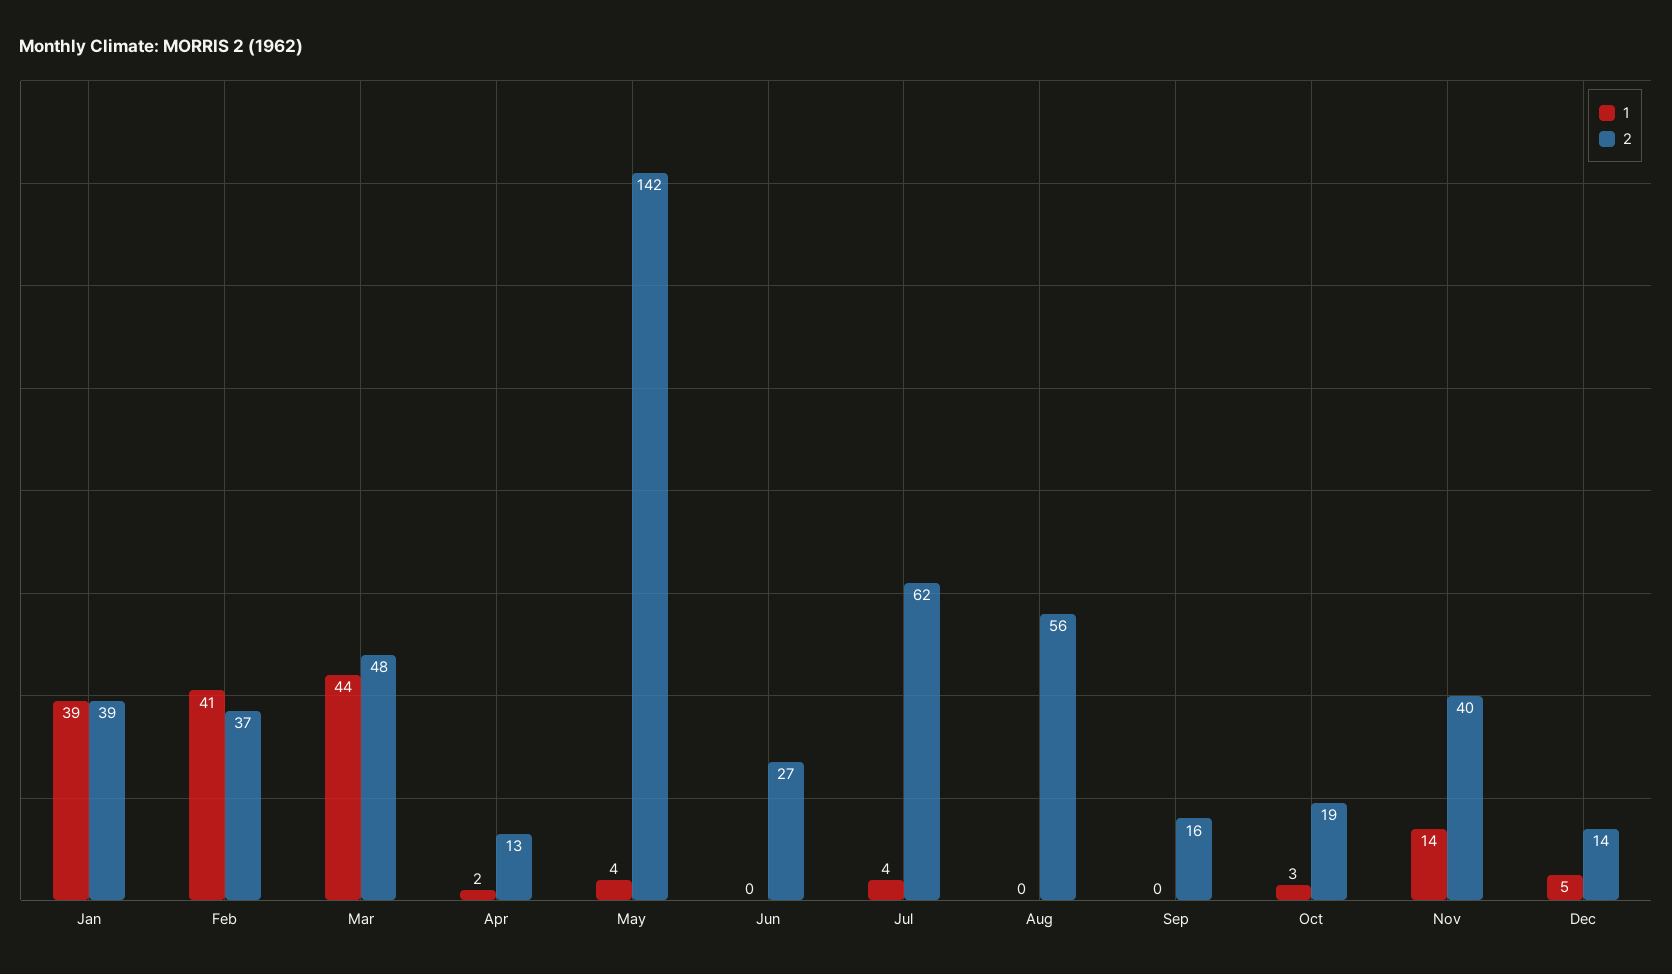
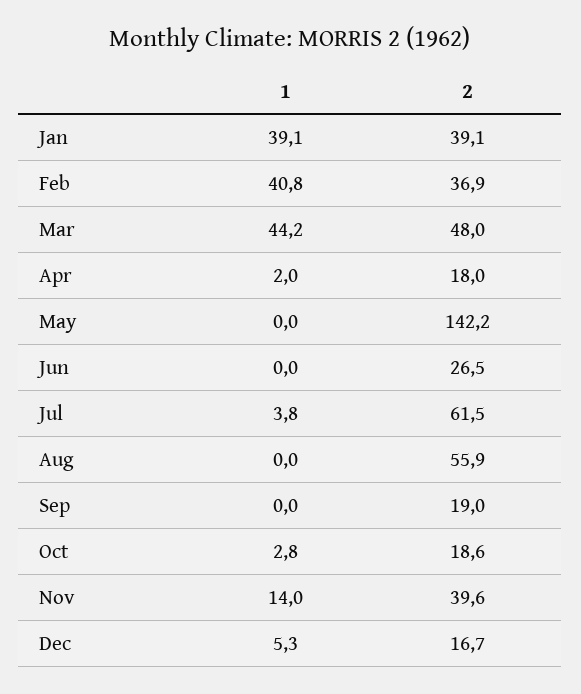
2, Apr: 13 -> 18
1, May: 4 -> 0
2, Sep: 16 -> 19
2, Dec: 14 -> 16.7

